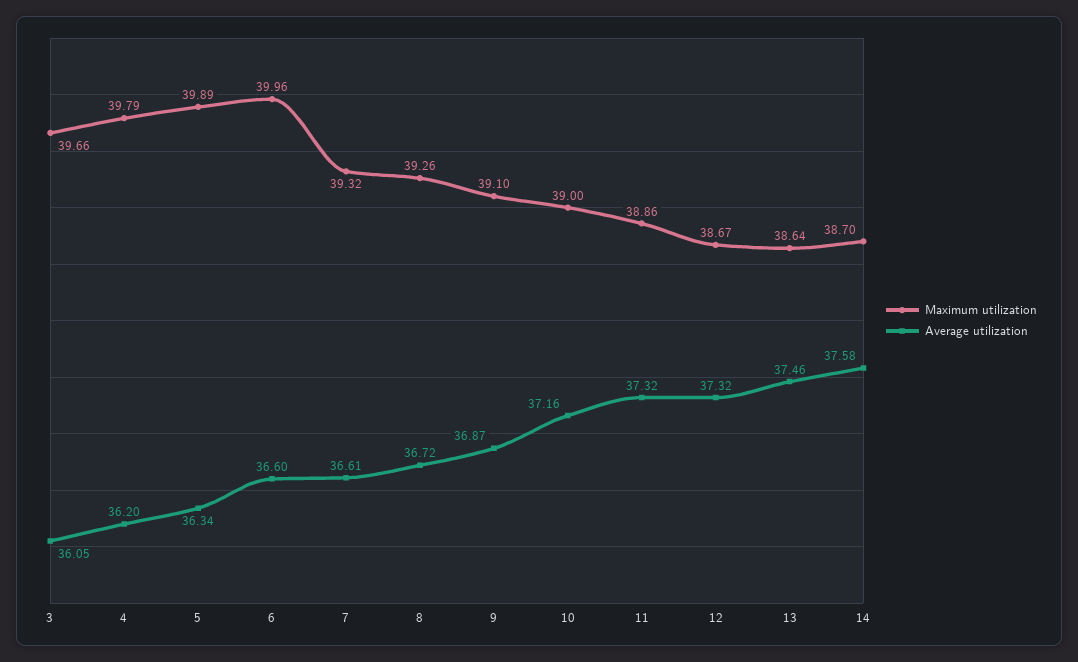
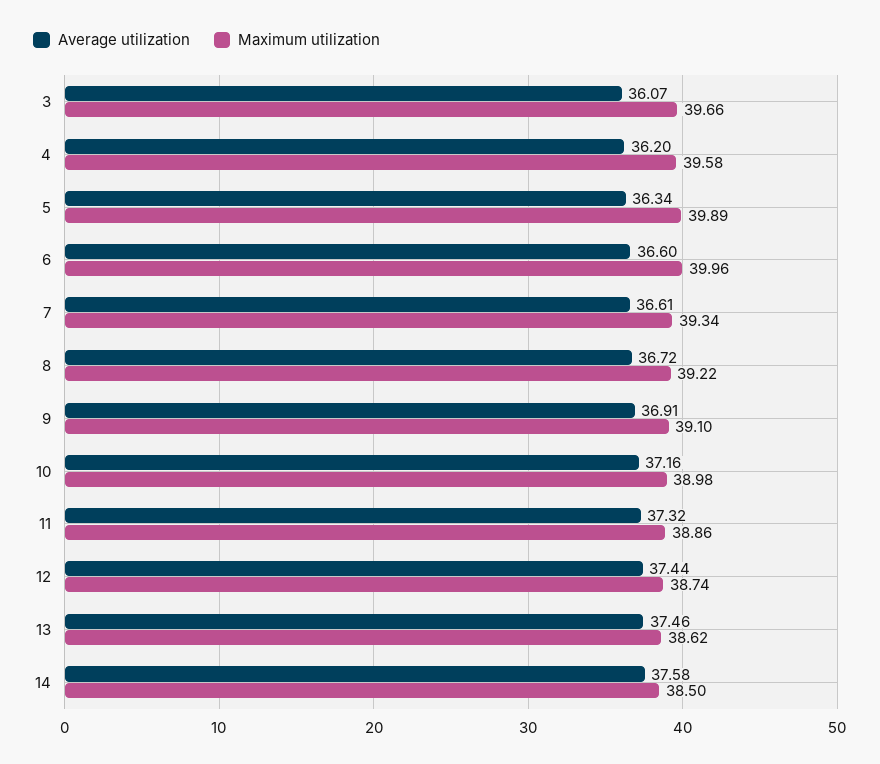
Average utilization, 3: 36.05 -> 36.07
Maximum utilization, 4: 39.79 -> 39.58
Maximum utilization, 7: 39.32 -> 39.34
Maximum utilization, 8: 39.26 -> 39.22
Average utilization, 9: 36.87 -> 36.91
Maximum utilization, 10: 39 -> 38.98
Maximum utilization, 12: 38.67 -> 38.74
Average utilization, 12: 37.32 -> 37.44
Maximum utilization, 13: 38.64 -> 38.62
Maximum utilization, 14: 38.7 -> 38.5

